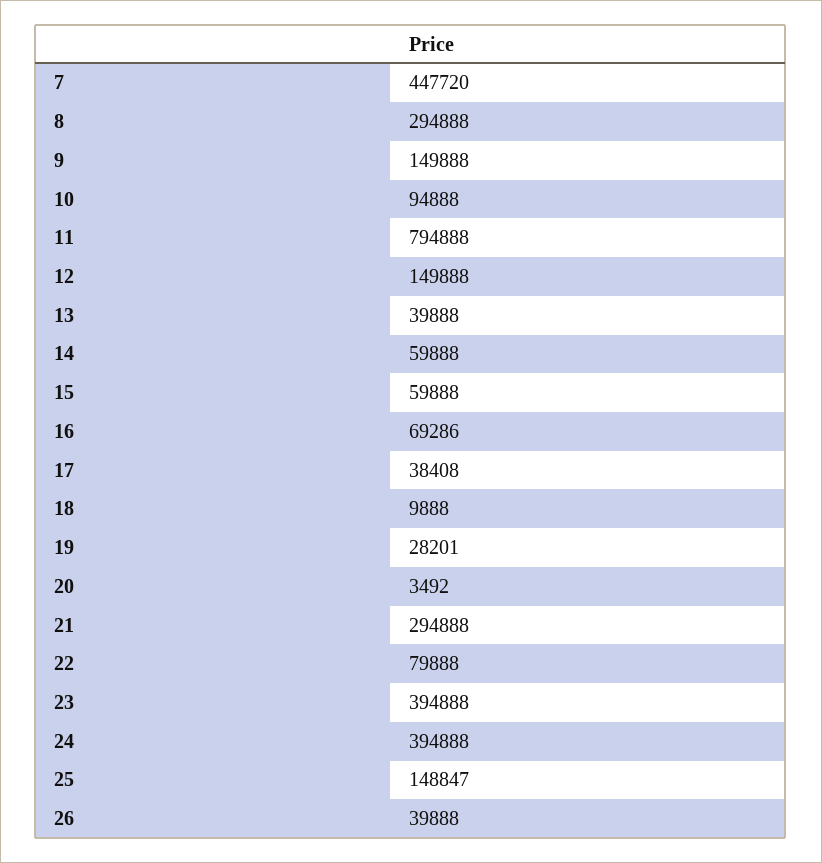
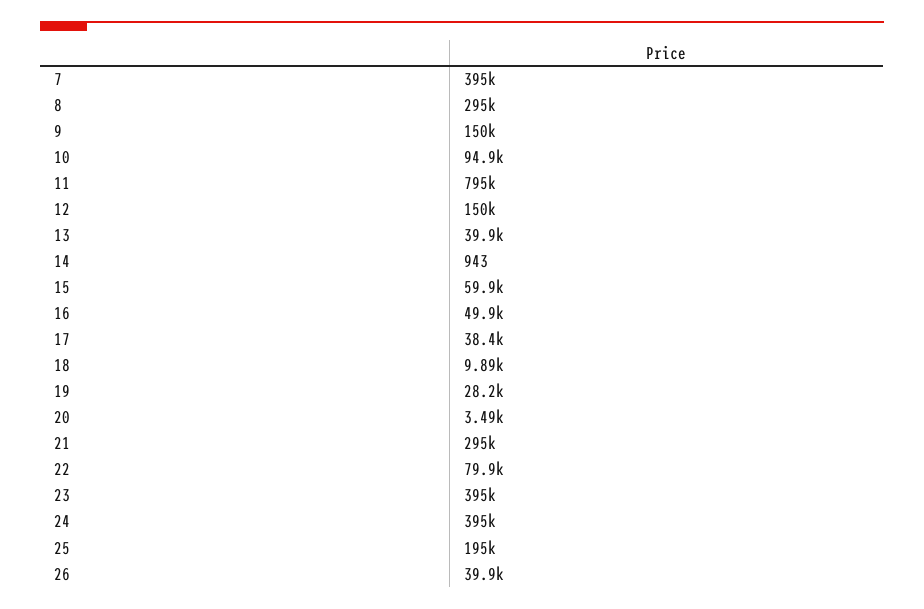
7: 447720 -> 395000
14: 59888 -> 943
16: 69286 -> 49900
25: 148847 -> 195000

